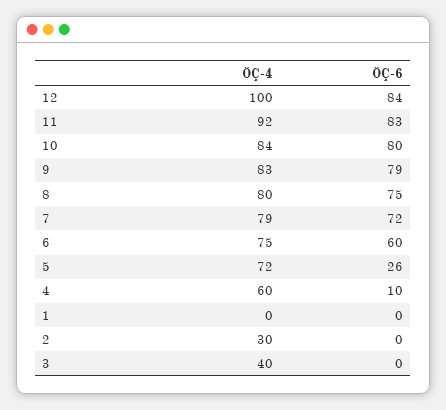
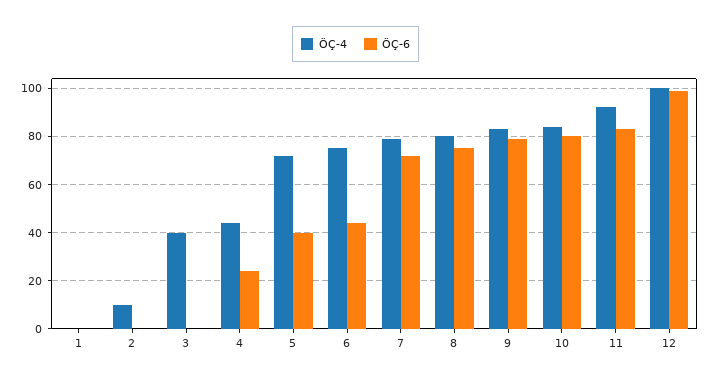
ÖÇ-6, 12: 84 -> 100
ÖÇ-6, 6: 60 -> 45
ÖÇ-6, 5: 26 -> 40
ÖÇ-4, 4: 60 -> 45
ÖÇ-6, 4: 10 -> 25
ÖÇ-4, 2: 30 -> 10

